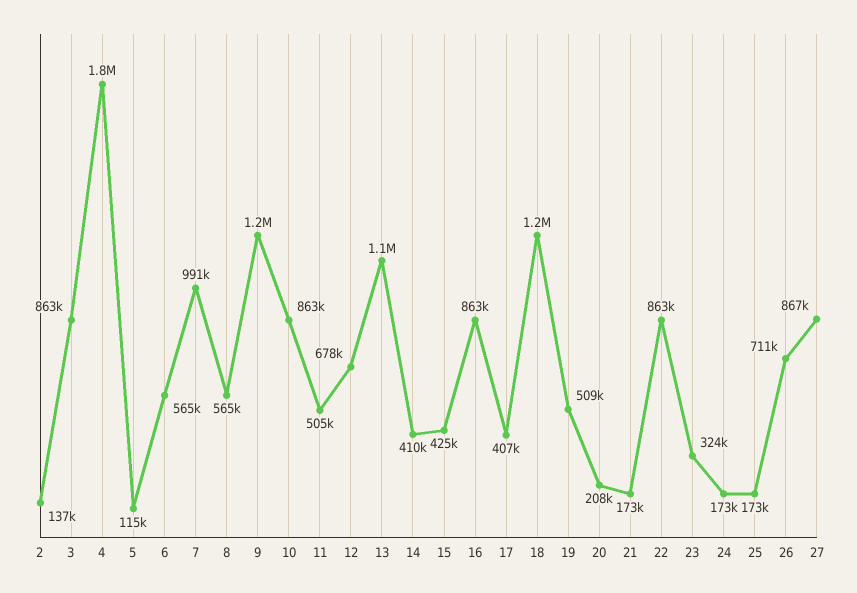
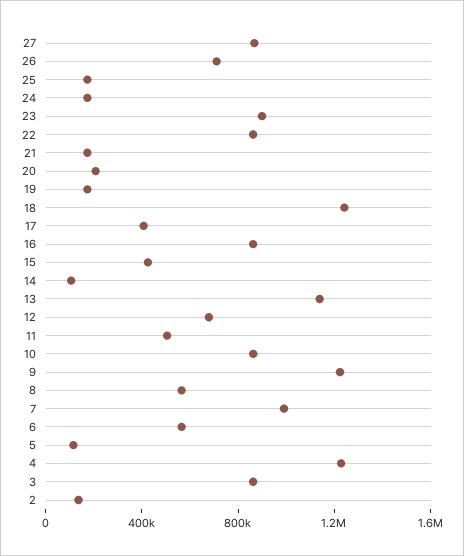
4: 1800000 -> 1200000
14: 410000 -> 100000
19: 509000 -> 200000
23: 324000 -> 900000

